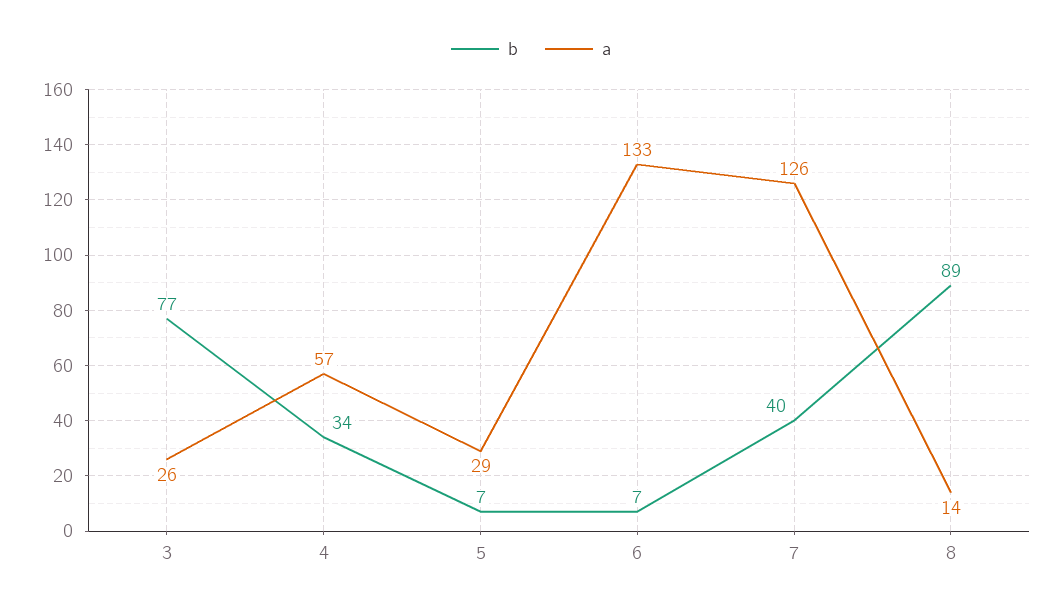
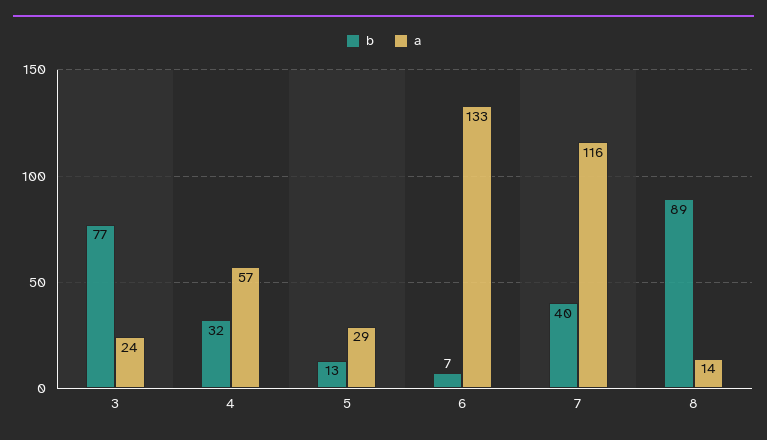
a, 3: 26 -> 24
b, 4: 34 -> 32
b, 5: 7 -> 13
a, 7: 126 -> 116

